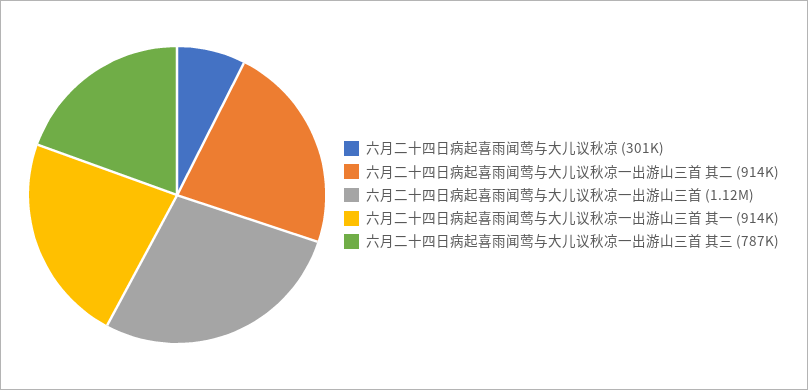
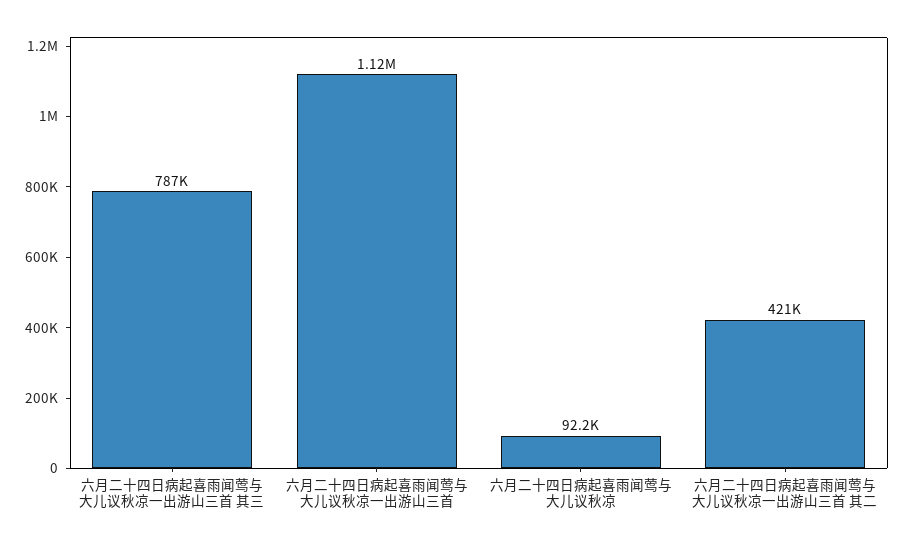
六月二十四日病起喜雨闻莺与大儿议秋凉: 301000 -> 92200
六月二十四日病起喜雨闻莺与大儿议秋凉一出游山三首 其二: 914000 -> 421000
六月二十四日病起喜雨闻莺与大儿议秋凉一出游山三首 其一: 914000 -> none

